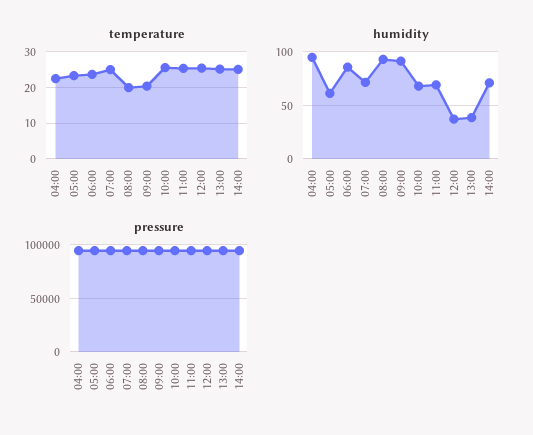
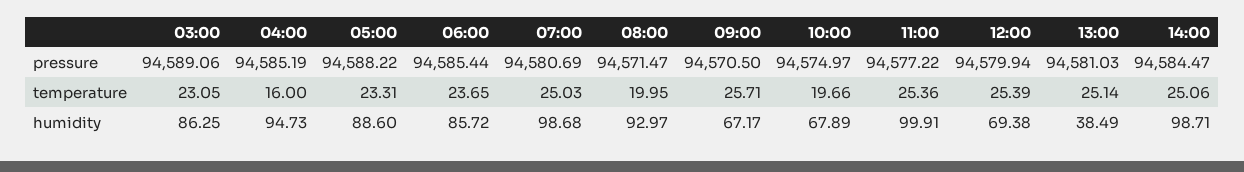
temperature, 04:00: 22 -> 16
temperature, 09:00: 20 -> 25.71
temperature, 10:00: 26 -> 19.66
humidity, 05:00: 60 -> 88.6
humidity, 07:00: 70 -> 98.68
humidity, 09:00: 90 -> 67.17
humidity, 11:00: 70 -> 99.91
humidity, 12:00: 40 -> 69.38
humidity, 14:00: 70 -> 98.71
pressure, 03:00: none -> 94589.06
temperature, 03:00: none -> 23.05
humidity, 03:00: none -> 86.25

